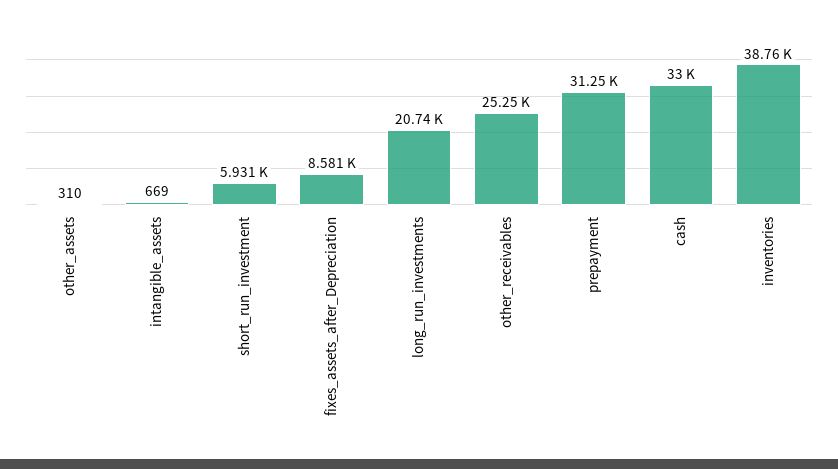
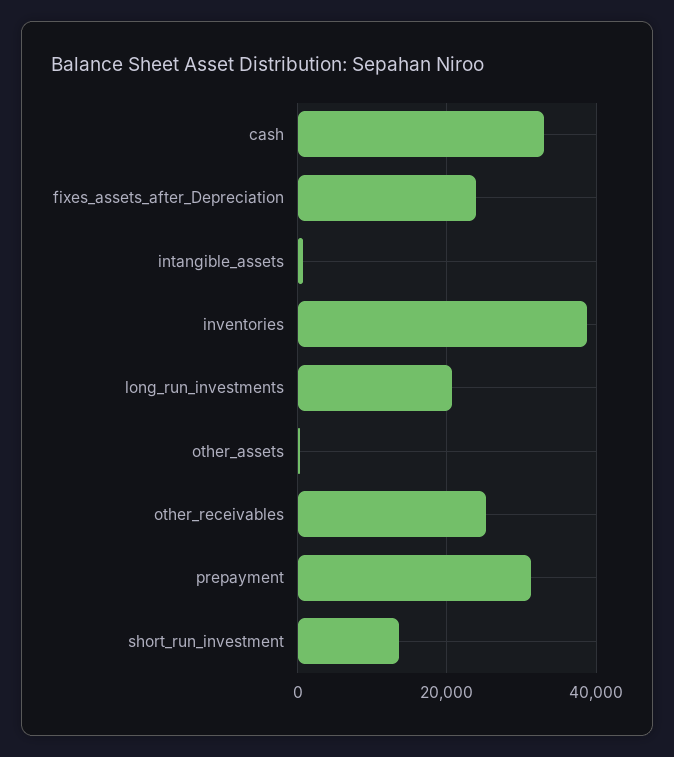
short_run_investment: 5931 -> 14000
fixes_assets_after_Depreciation: 8581 -> 24000

